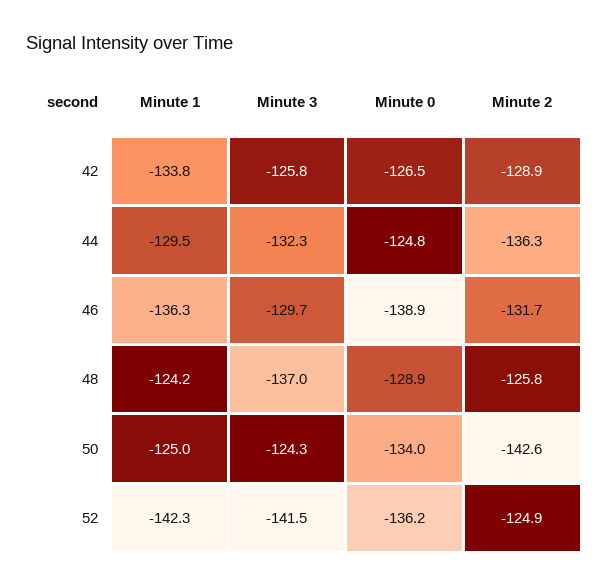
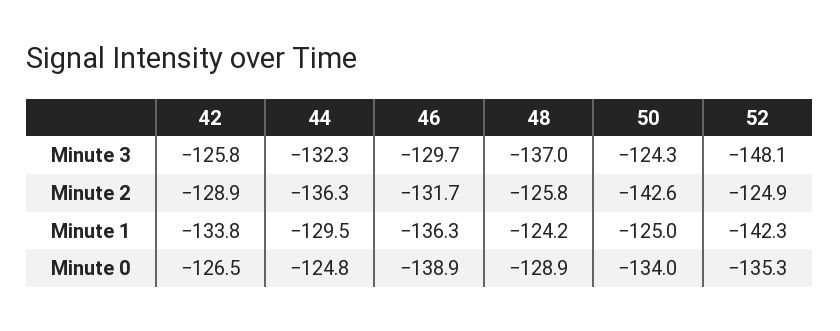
Minute 3, 52: -141.5 -> -148.1
Minute 0, 52: -136.2 -> -135.3

